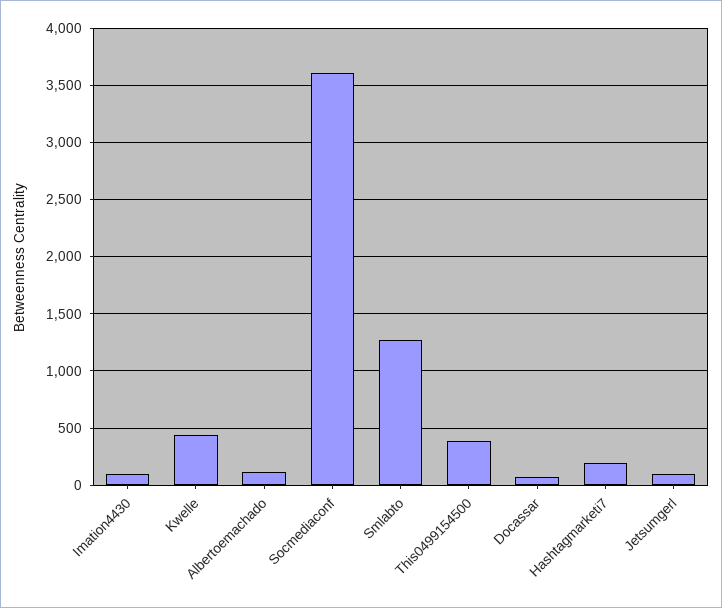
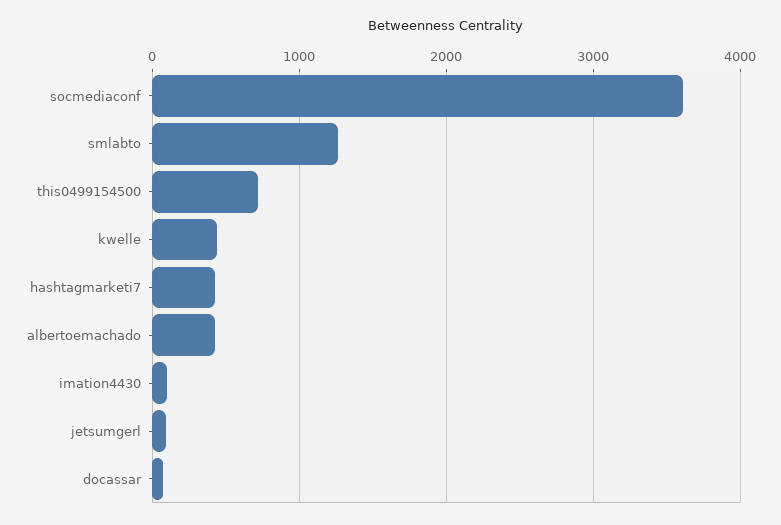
Albertoemachado: 100 -> 400
This0499154500: 400 -> 700
Hashtagmarketi7: 200 -> 400

